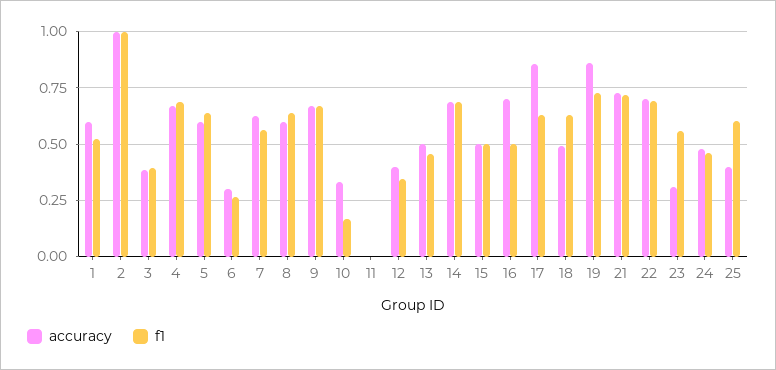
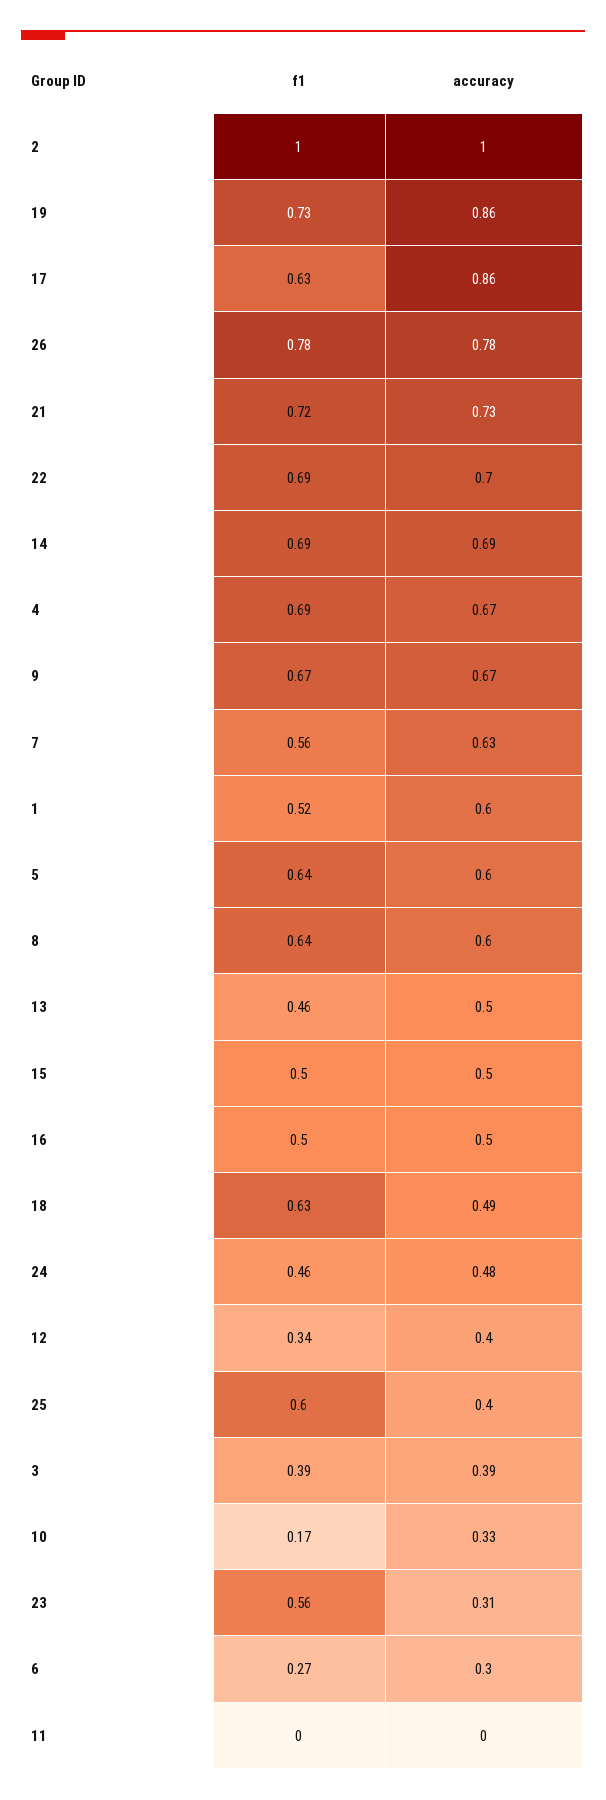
accuracy, 16: 0.7 -> 0.5
f1, 26: none -> 0.78
accuracy, 26: none -> 0.78

